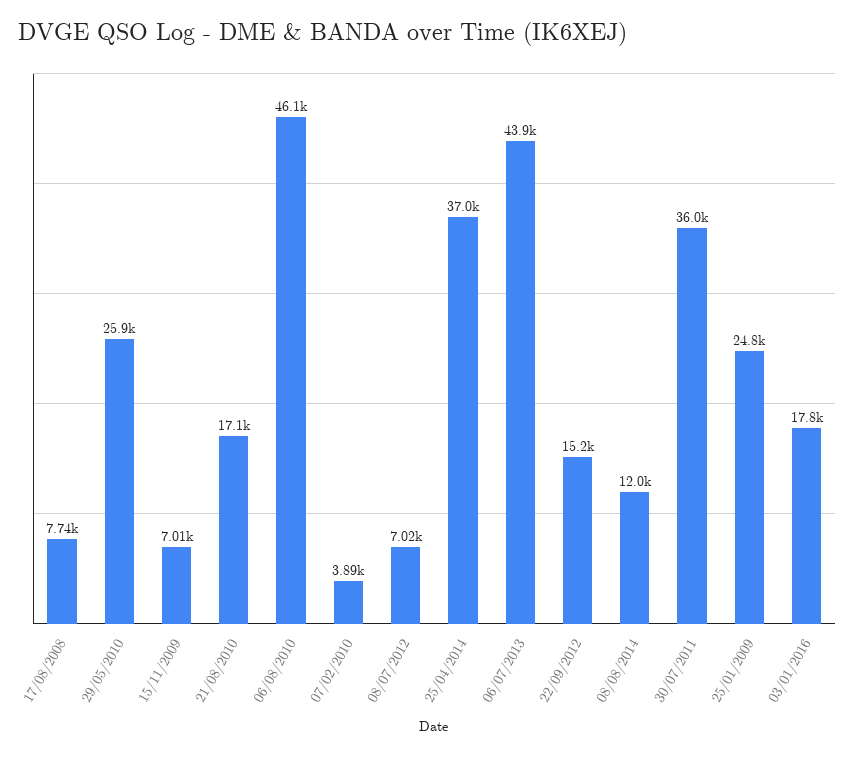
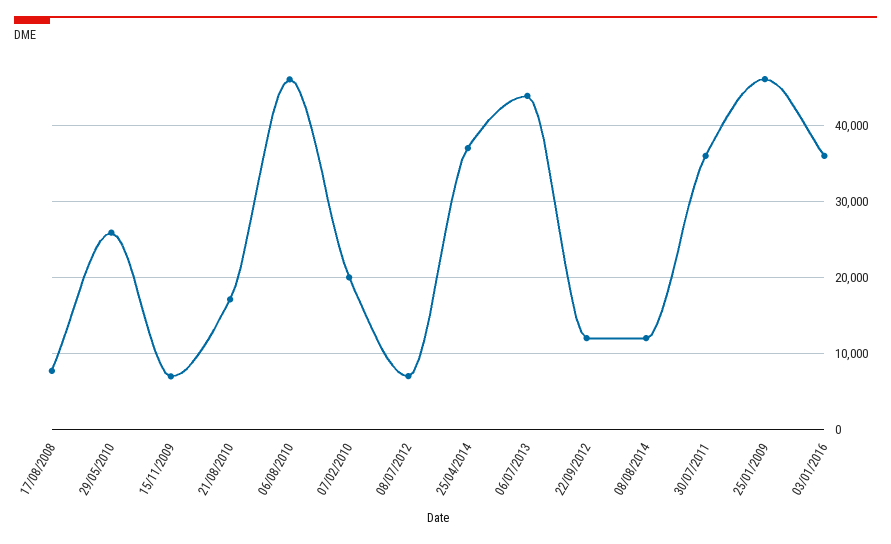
07/02/2010: 3890 -> 20000
22/09/2012: 15200 -> 12000
25/01/2009: 24800 -> 46000
03/01/2016: 17800 -> 36000

